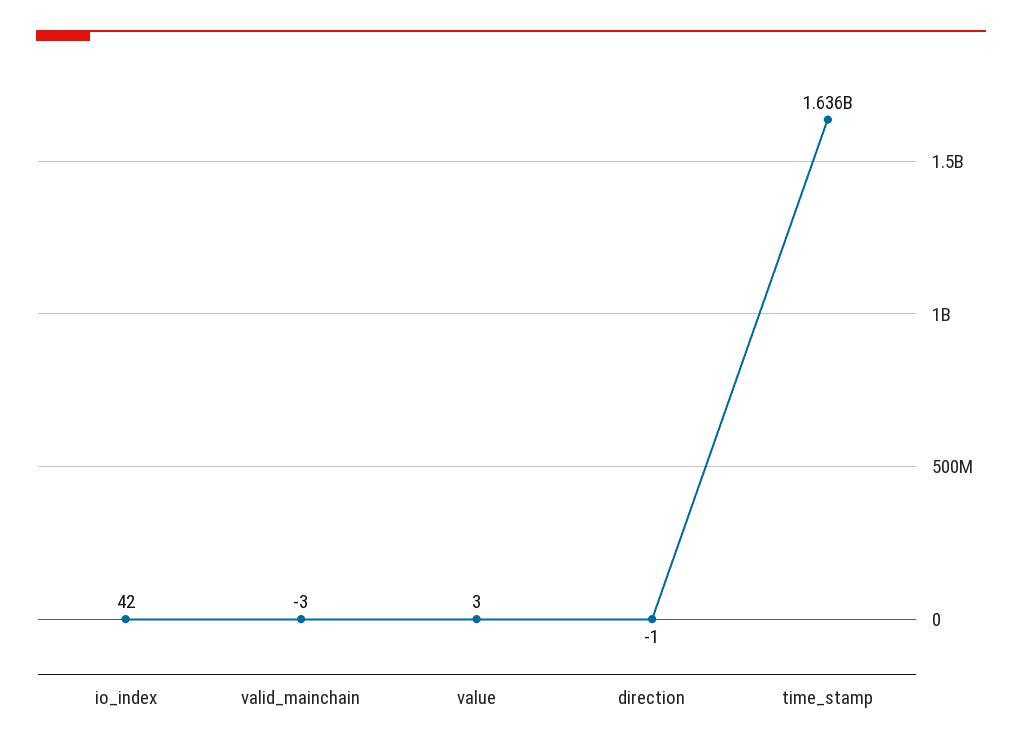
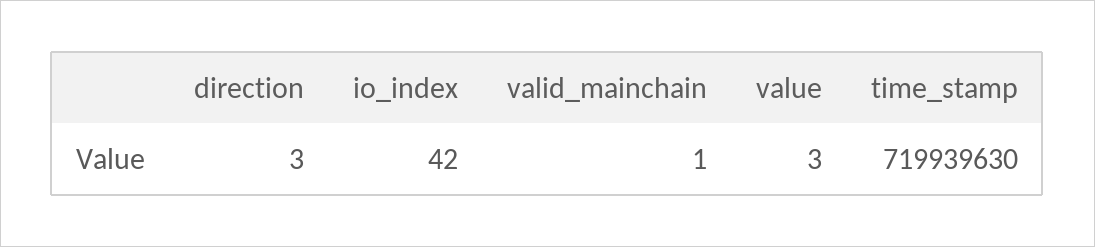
valid_mainchain: -3 -> 1
direction: -1 -> 3
time_stamp: 1636000000 -> 719939630

